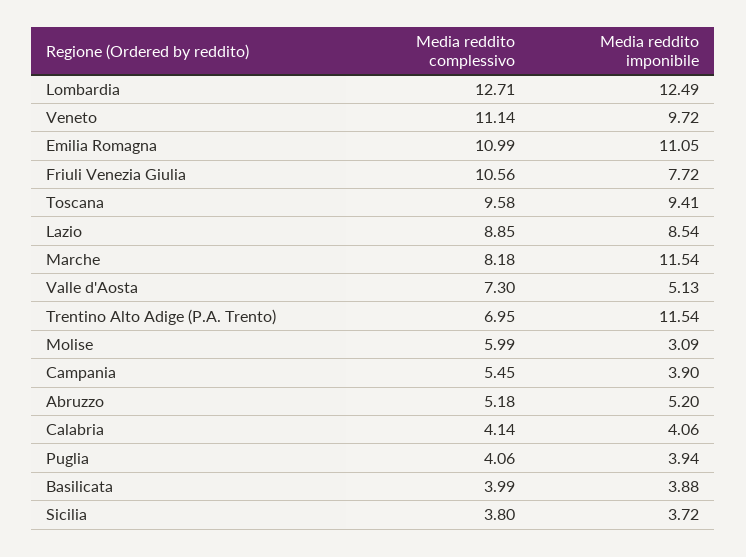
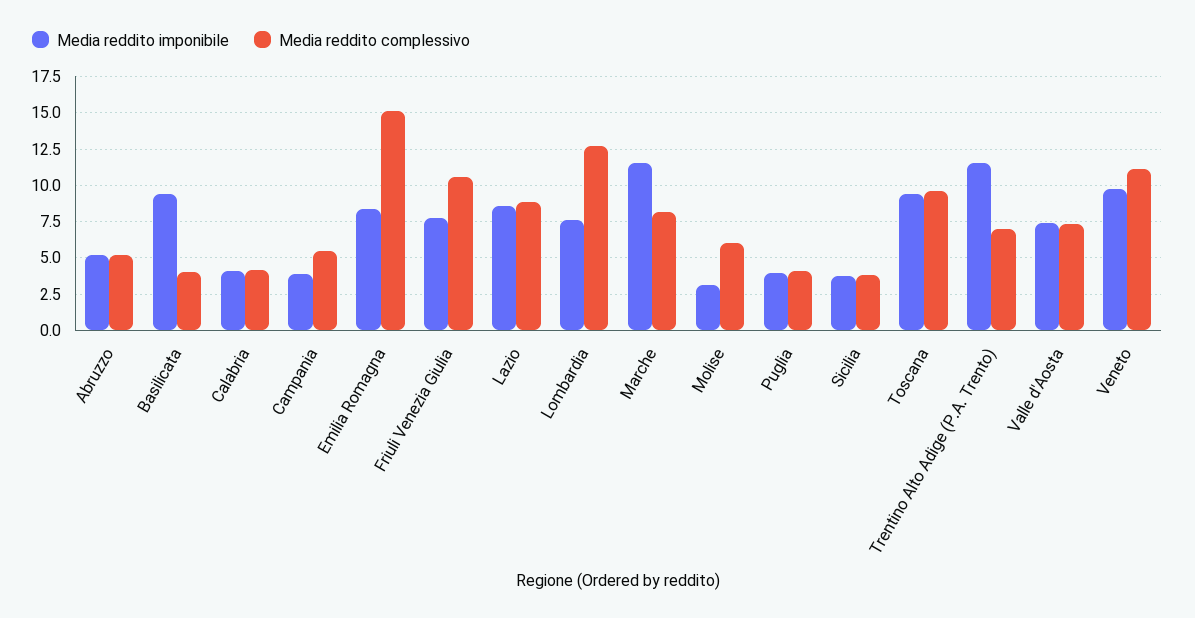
Media reddito imponibile, Lombardia: 12.49 -> 7.5
Media reddito complessivo, Emilia Romagna: 10.99 -> 15
Media reddito imponibile, Emilia Romagna: 11.05 -> 8.5
Media reddito imponibile, Valle d'Aosta: 5.13 -> 7.5
Media reddito imponibile, Basilicata: 3.88 -> 9.5

